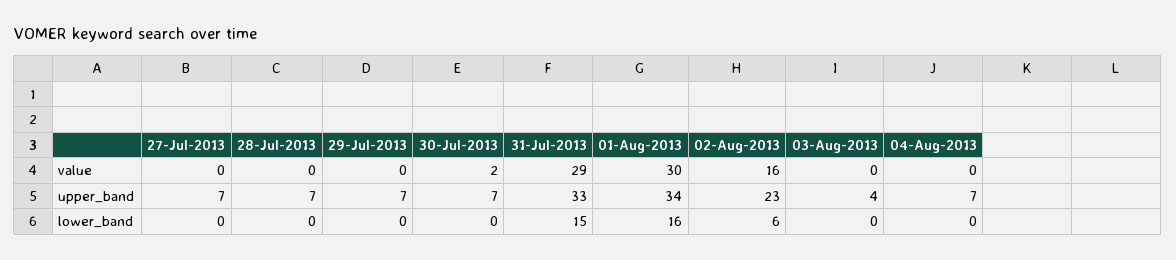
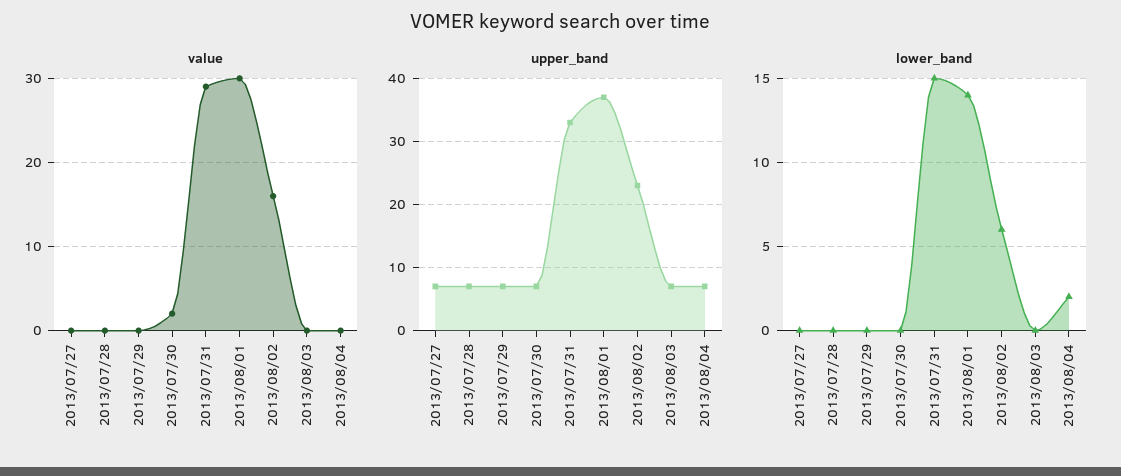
upper_band, 01-Aug-2013: 34 -> 37
upper_band, 03-Aug-2013: 4 -> 7
lower_band, 01-Aug-2013: 16 -> 14
lower_band, 04-Aug-2013: 0 -> 2

